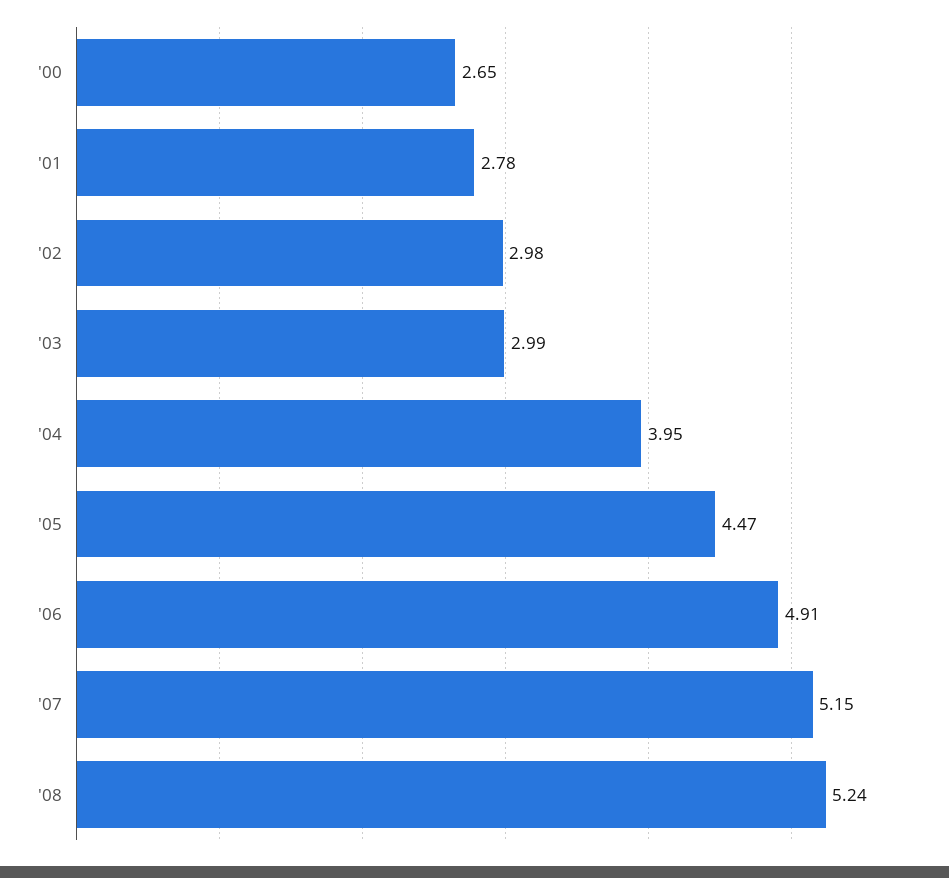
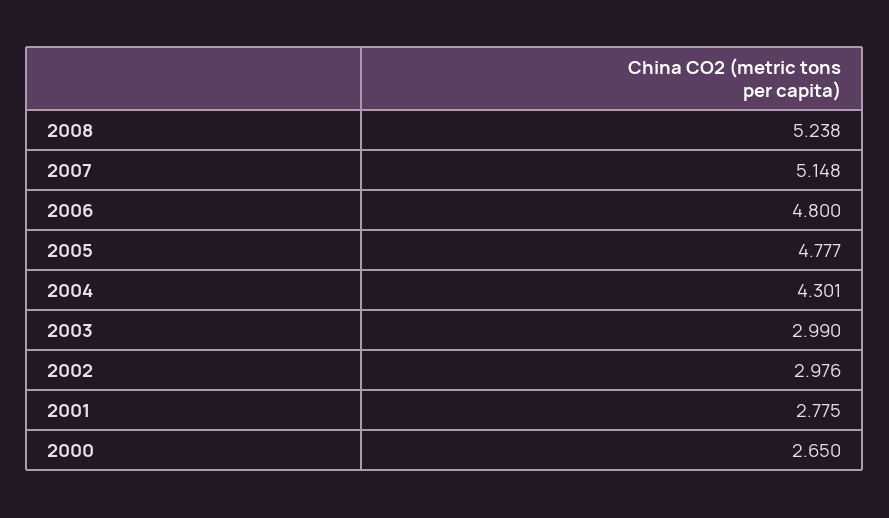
'04: 3.95 -> 4.301
'05: 4.47 -> 4.777
'06: 4.91 -> 4.8

